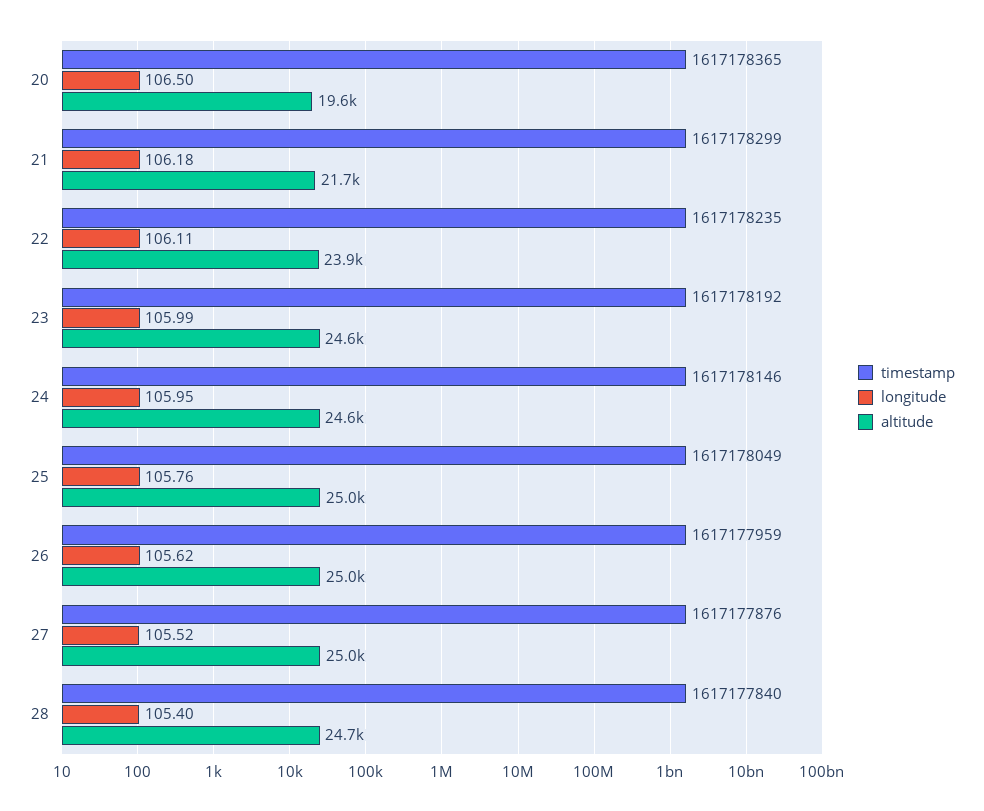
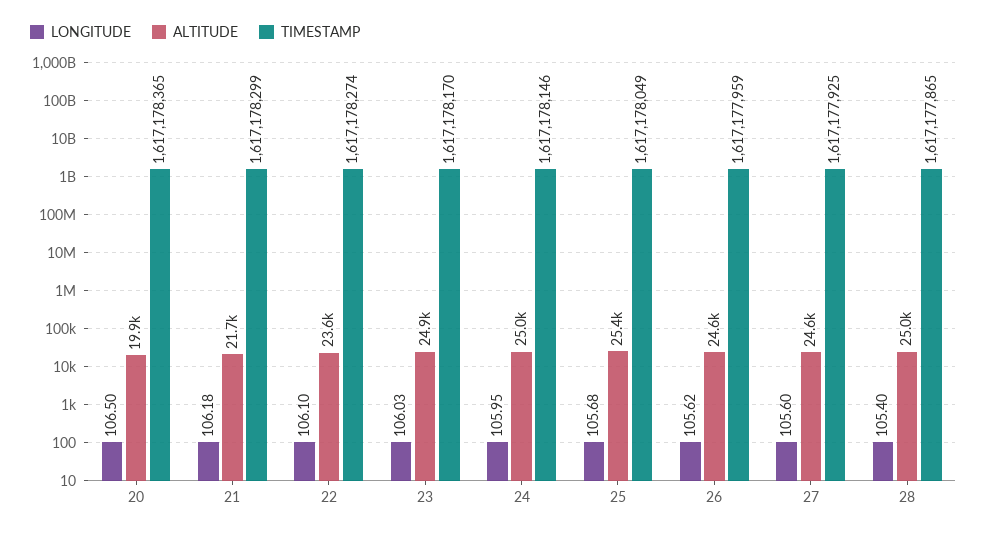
altitude, 20: 19600 -> 19900
timestamp, 22: 1617178235 -> 1617178274
longitude, 22: 106.11 -> 106.1
altitude, 22: 23900 -> 23600
timestamp, 23: 1617178192 -> 1617178170
longitude, 23: 105.99 -> 106.03
altitude, 23: 24600 -> 24900
altitude, 24: 24600 -> 25000
longitude, 25: 105.76 -> 105.68
altitude, 25: 25000 -> 25400
altitude, 26: 25000 -> 24600
timestamp, 27: 1617177876 -> 1617177925
longitude, 27: 105.52 -> 105.6
altitude, 27: 25000 -> 24600
timestamp, 28: 1617177840 -> 1617177865
altitude, 28: 24700 -> 25000

